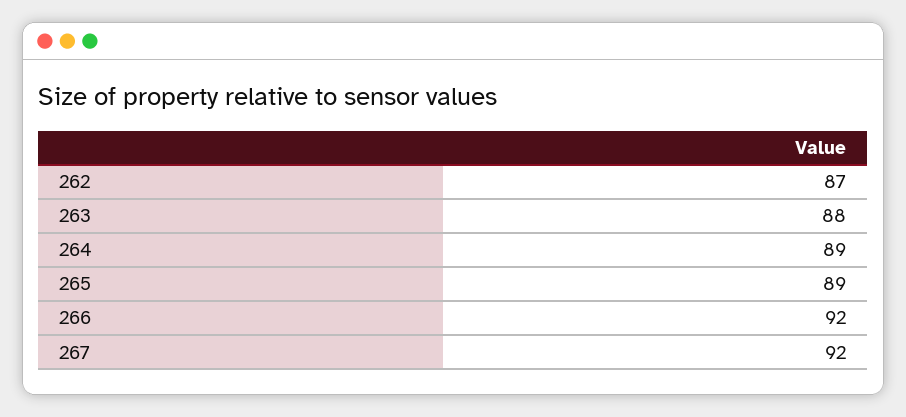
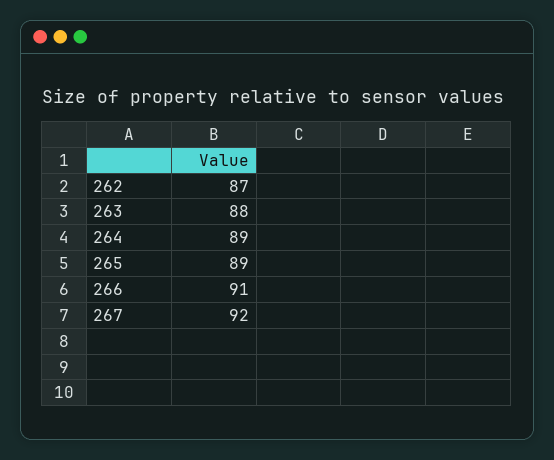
266: 92 -> 91

